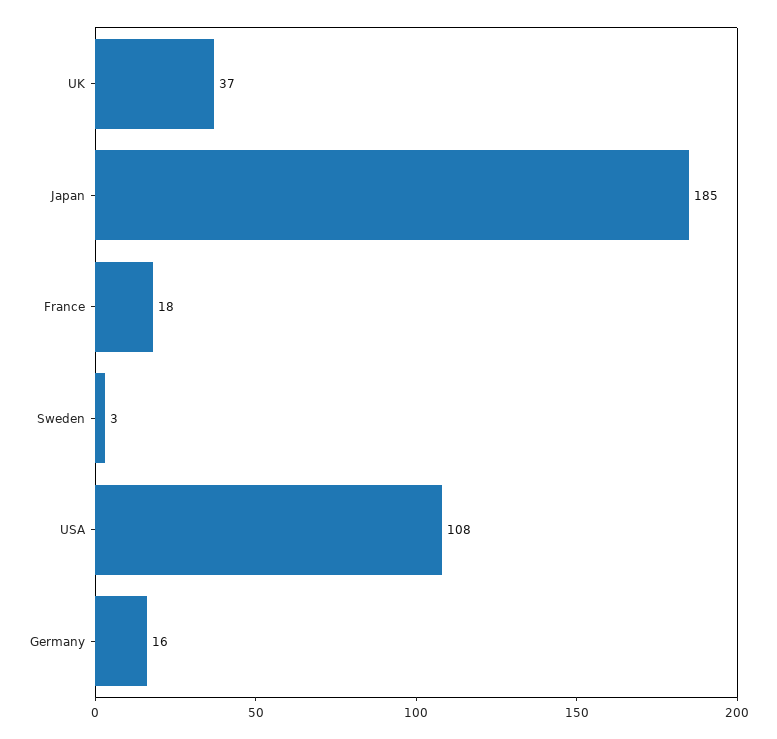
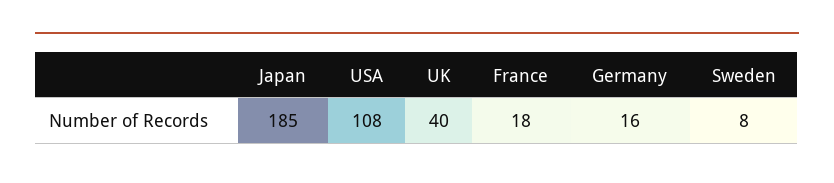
UK: 37 -> 40
Sweden: 3 -> 8

